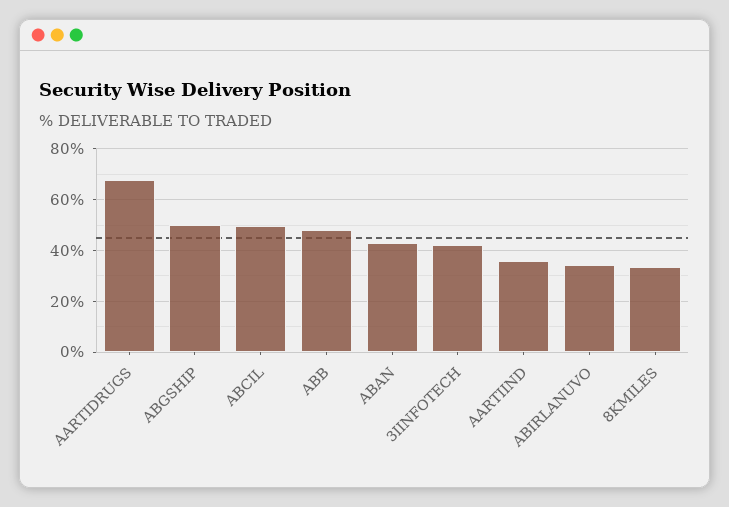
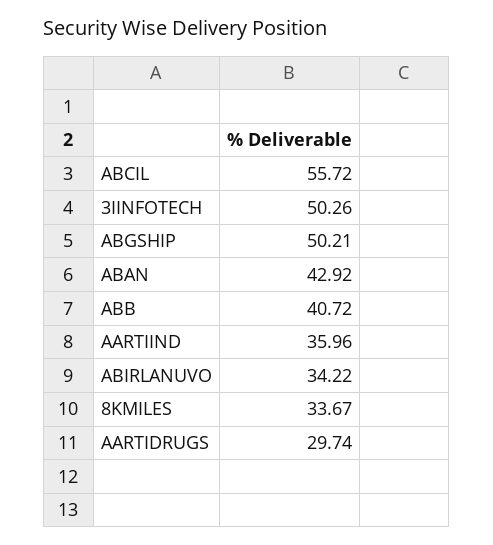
AARTIDRUGS: 67.5 -> 29.74
ABCIL: 50 -> 55.72
ABB: 47.5 -> 40.72
3IINFOTECH: 42.5 -> 50.26

